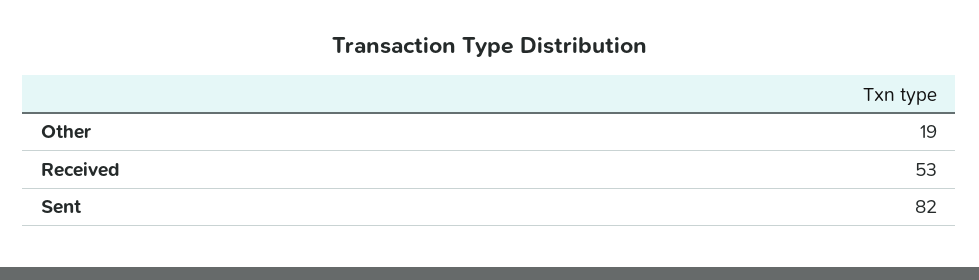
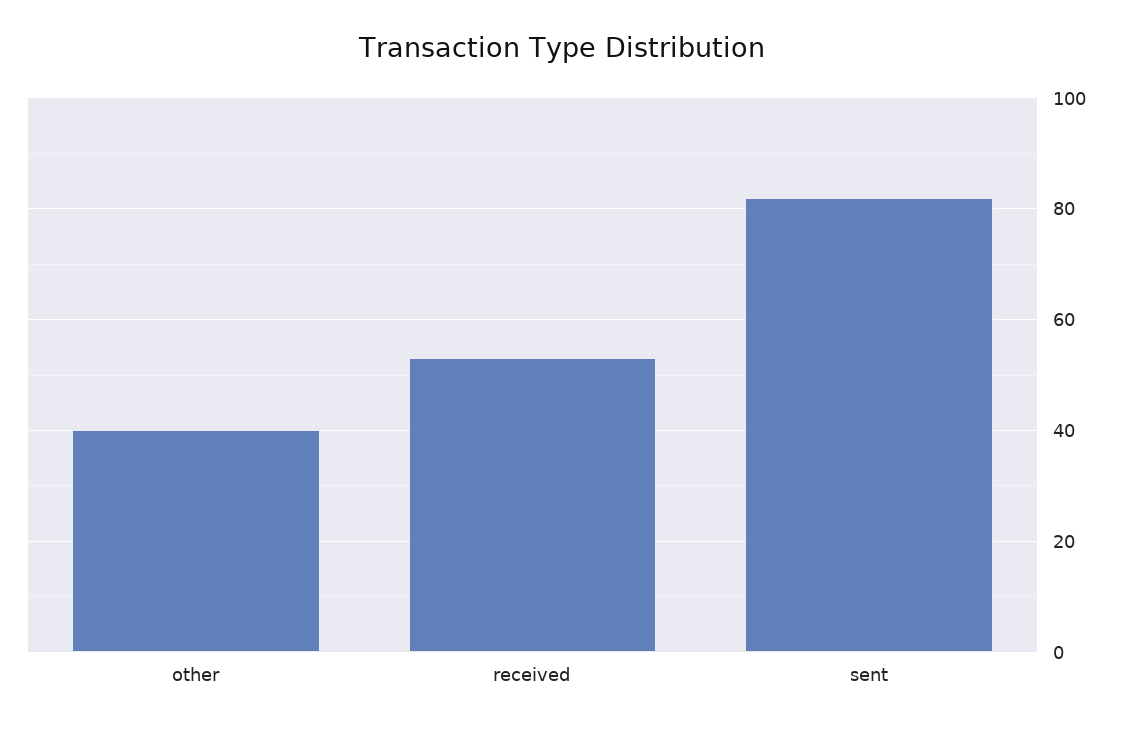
Other: 19 -> 40

